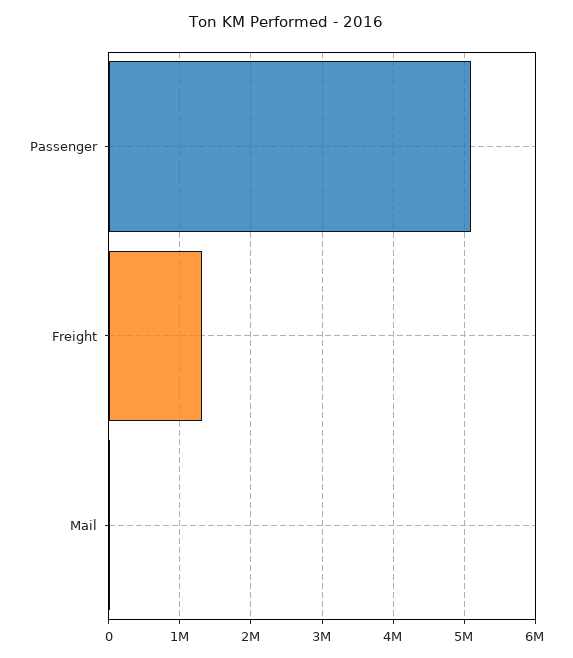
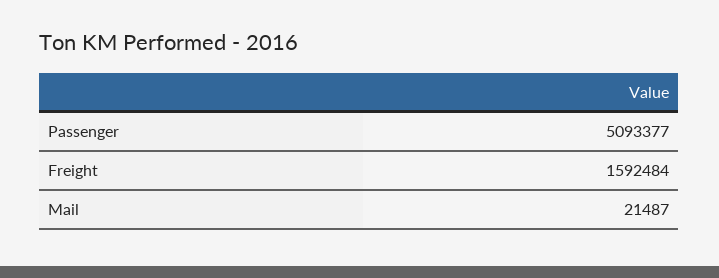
Freight: 1300000 -> 1592484

